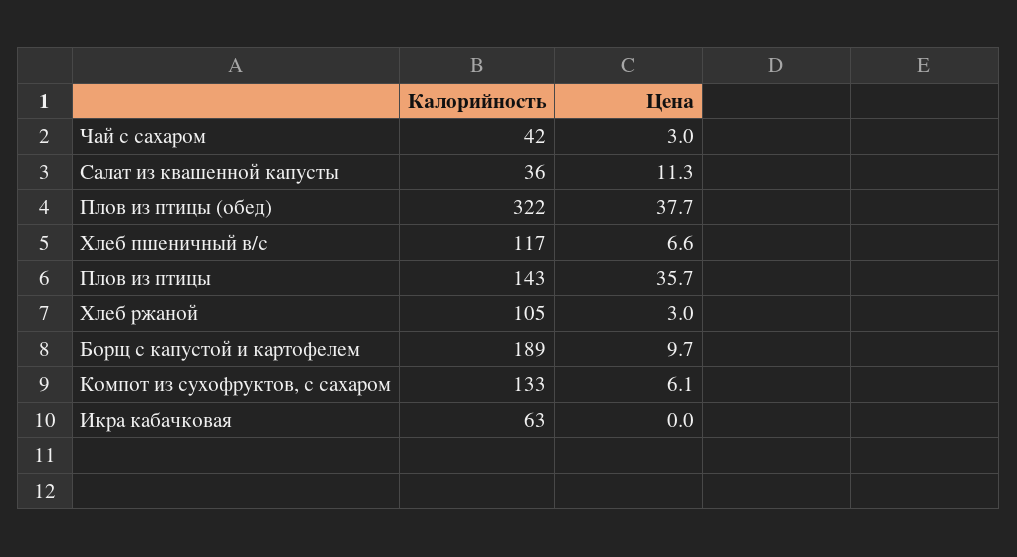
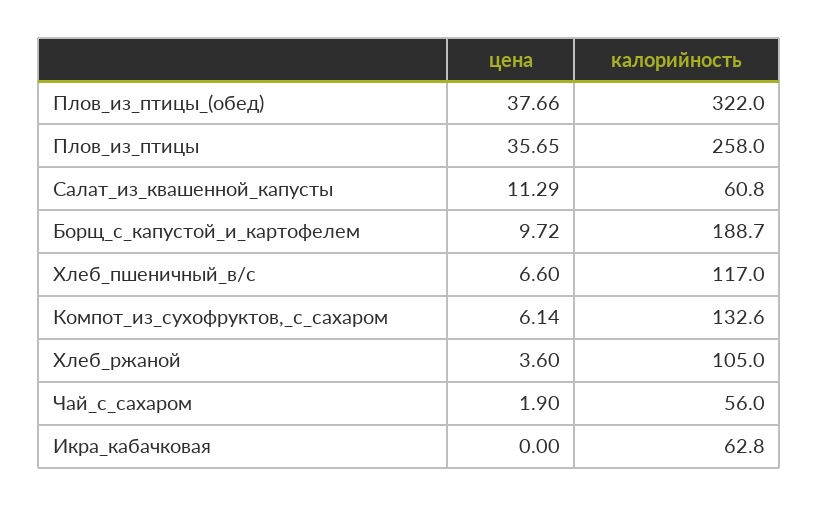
Калорийность, Чай с сахаром: 42 -> 56
Цена, Чай с сахаром: 3 -> 1.9
Калорийность, Салат из квашенной капусты: 36 -> 60.8
Калорийность, Плов из птицы: 143 -> 258
Цена, Хлеб ржаной: 3 -> 3.6

